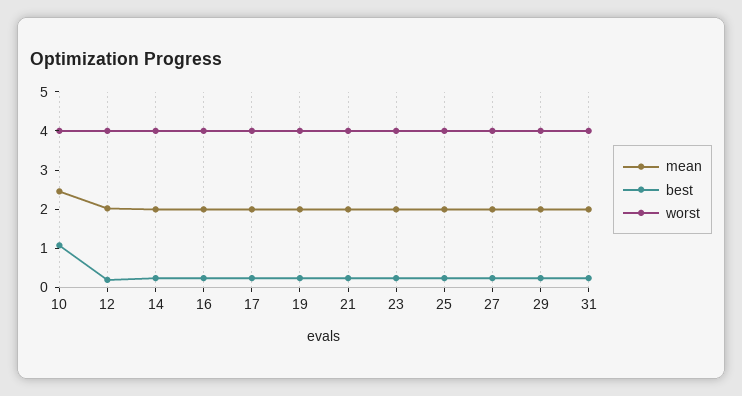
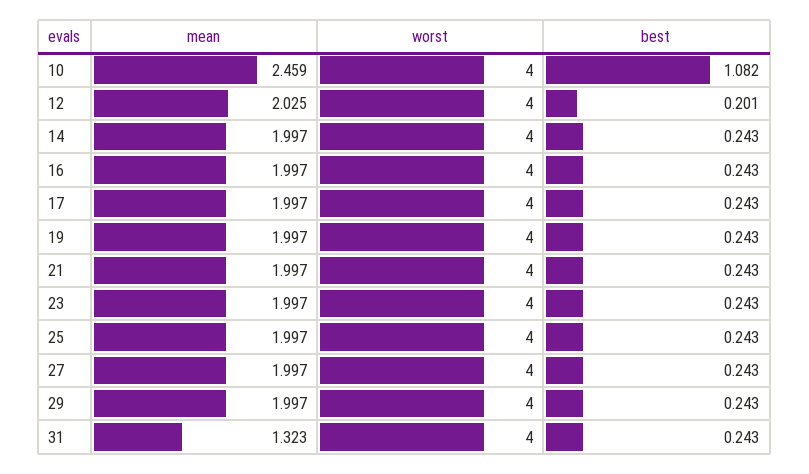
mean, 31: 2 -> 1.323

